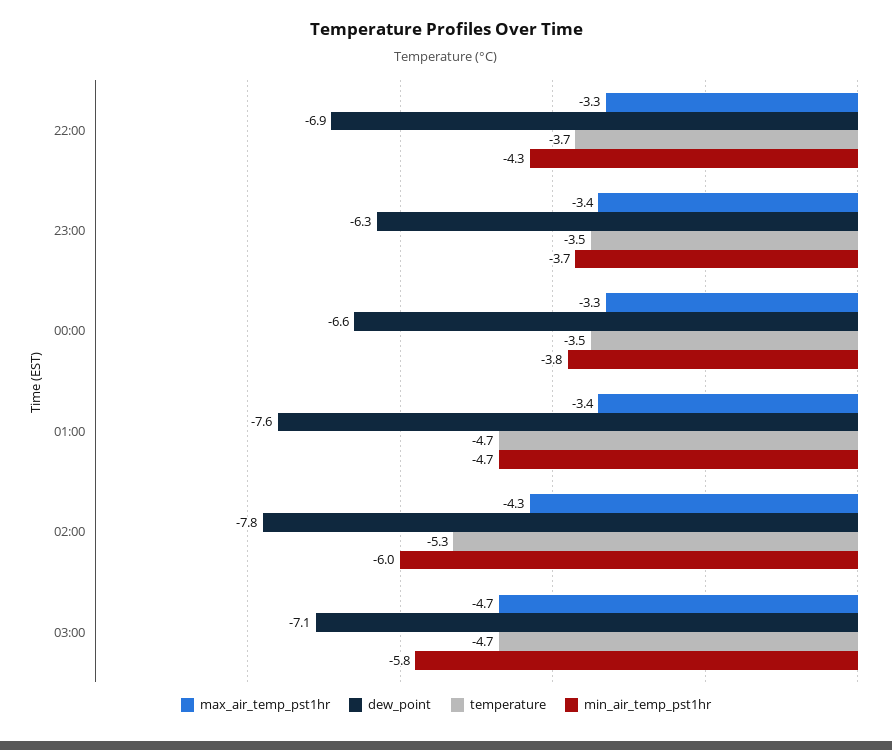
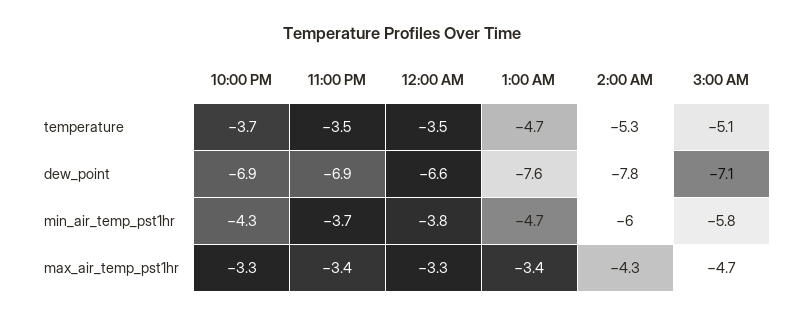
dew_point, 23:00: -6.3 -> -6.9
temperature, 03:00: -4.7 -> -5.1

